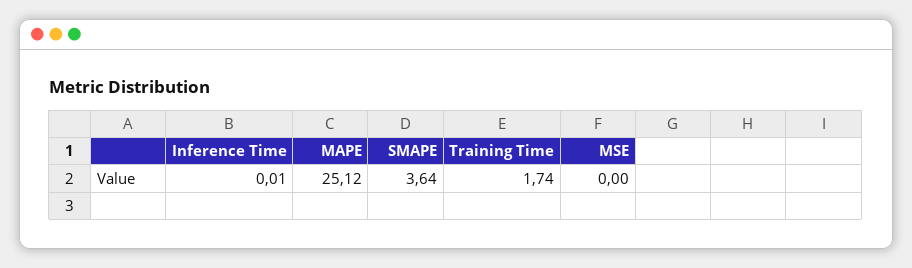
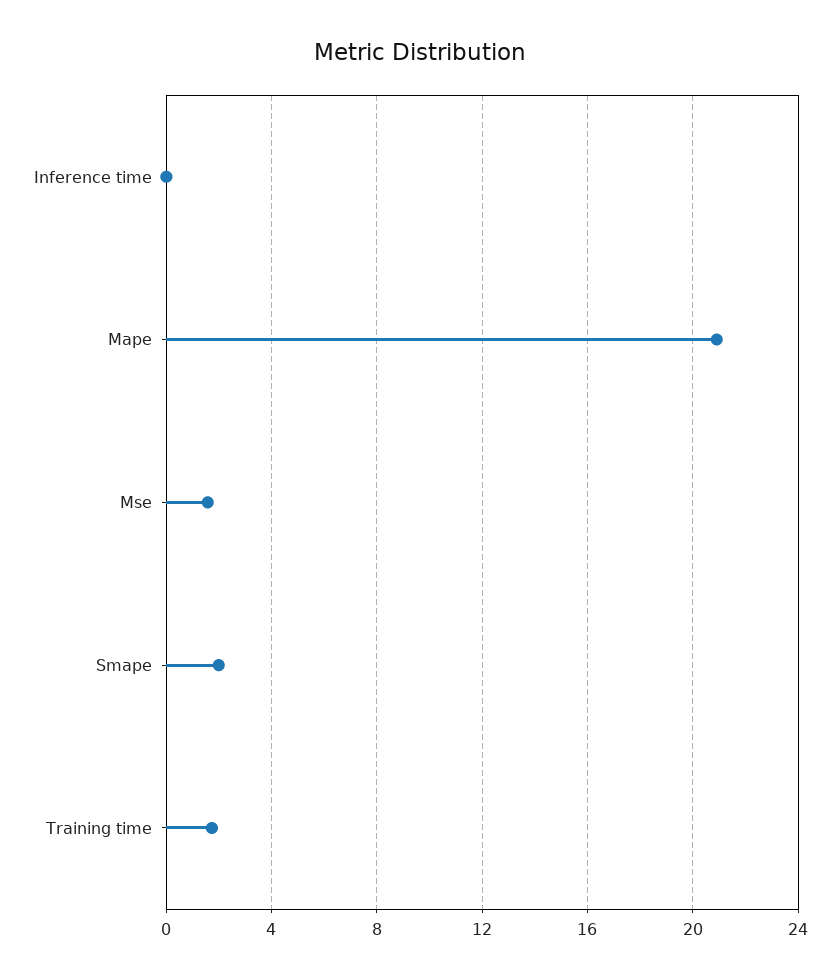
MAPE: 25.12 -> 21
SMAPE: 3.64 -> 2
MSE: 0 -> 1.5

